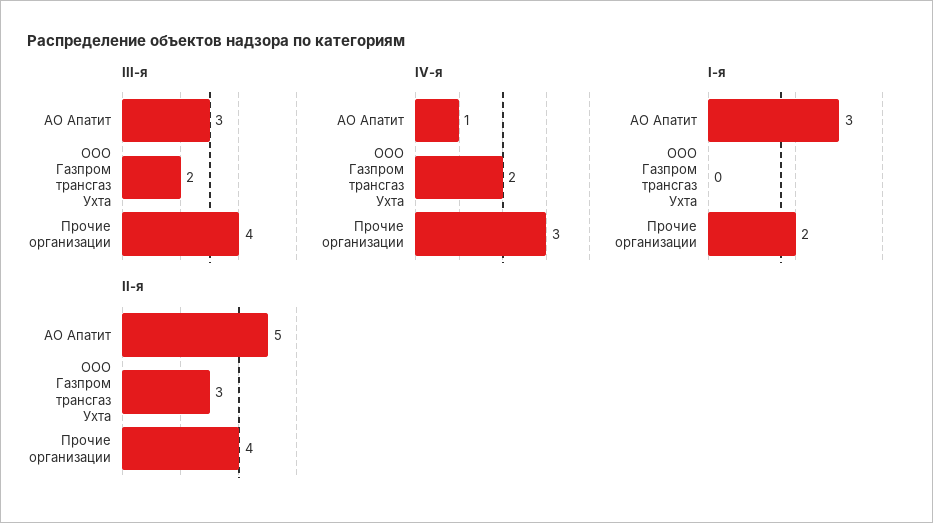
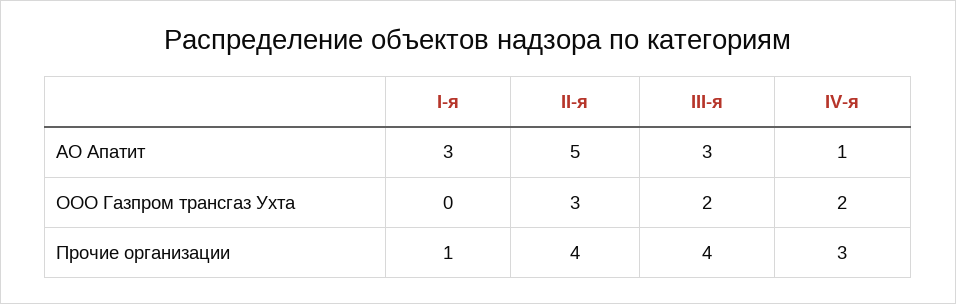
I-я, Прочие организации: 2 -> 1

